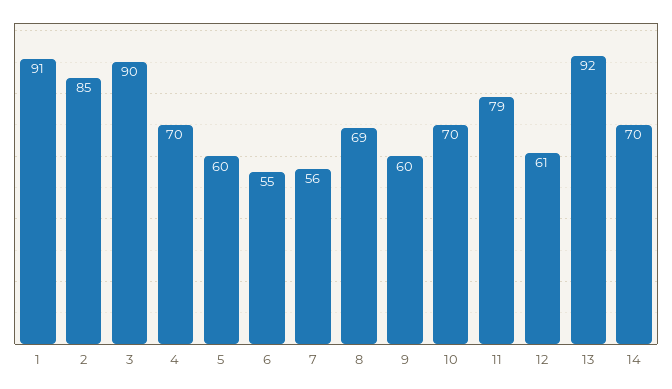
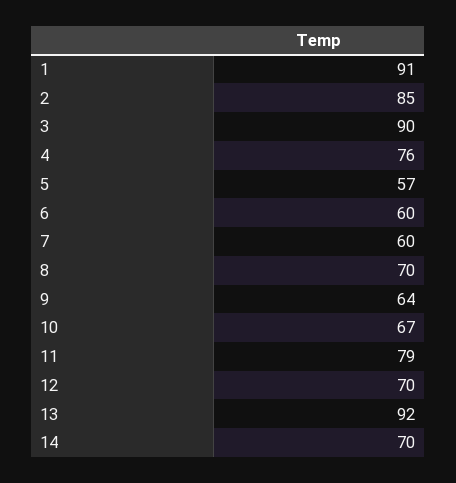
4: 70 -> 76
5: 60 -> 57
6: 55 -> 60
7: 56 -> 60
8: 69 -> 70
9: 60 -> 64
10: 70 -> 67
12: 61 -> 70

